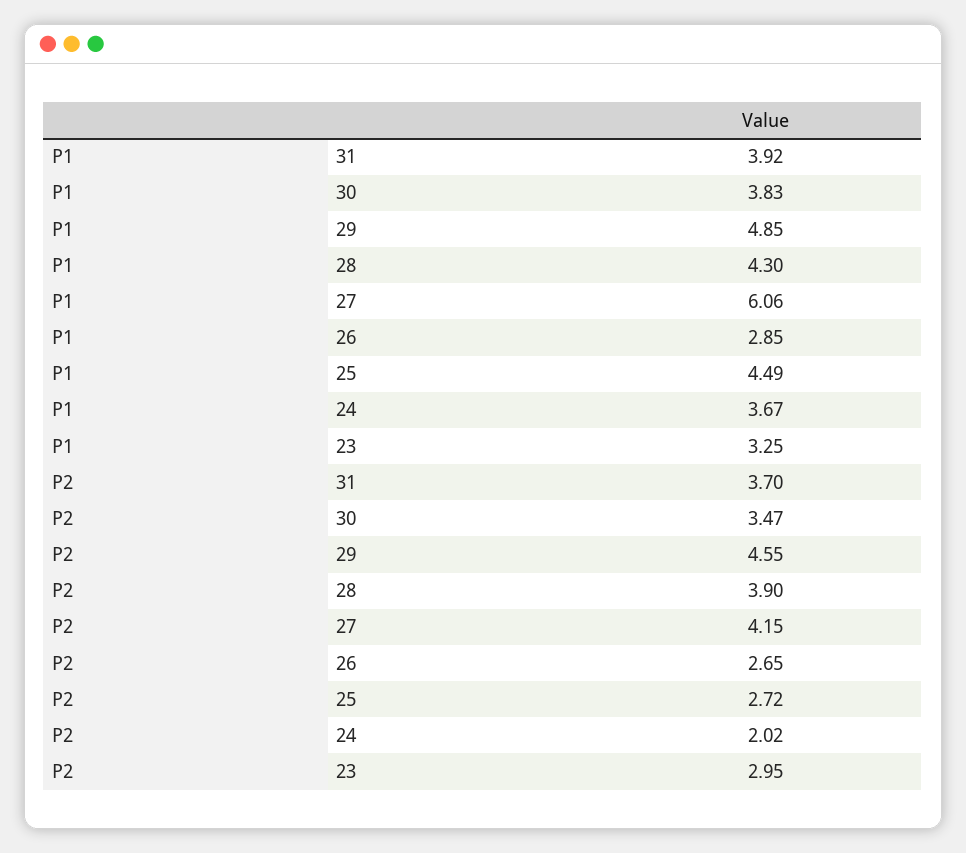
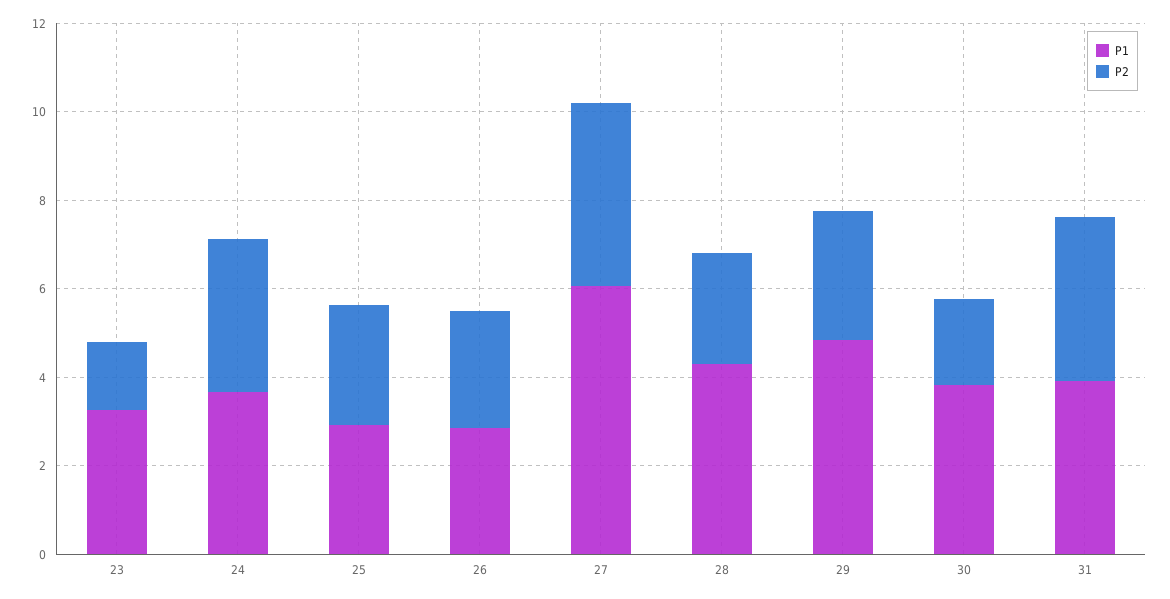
P1, 25: 4.49 -> 3
P2, 30: 3.47 -> 2
P2, 29: 4.55 -> 3
P2, 28: 3.9 -> 2.5
P2, 24: 2.02 -> 3.5
P2, 23: 2.95 -> 1.5

